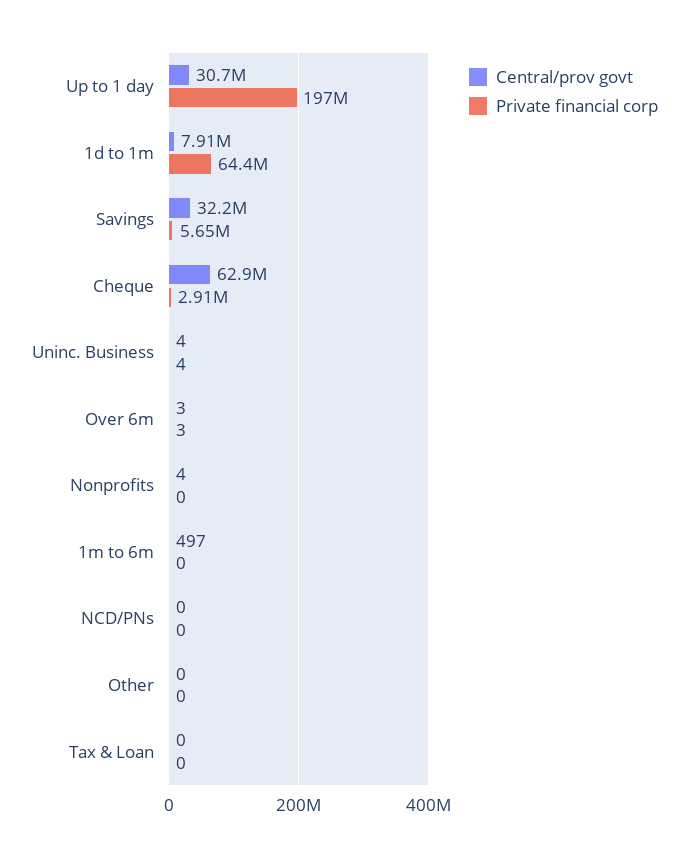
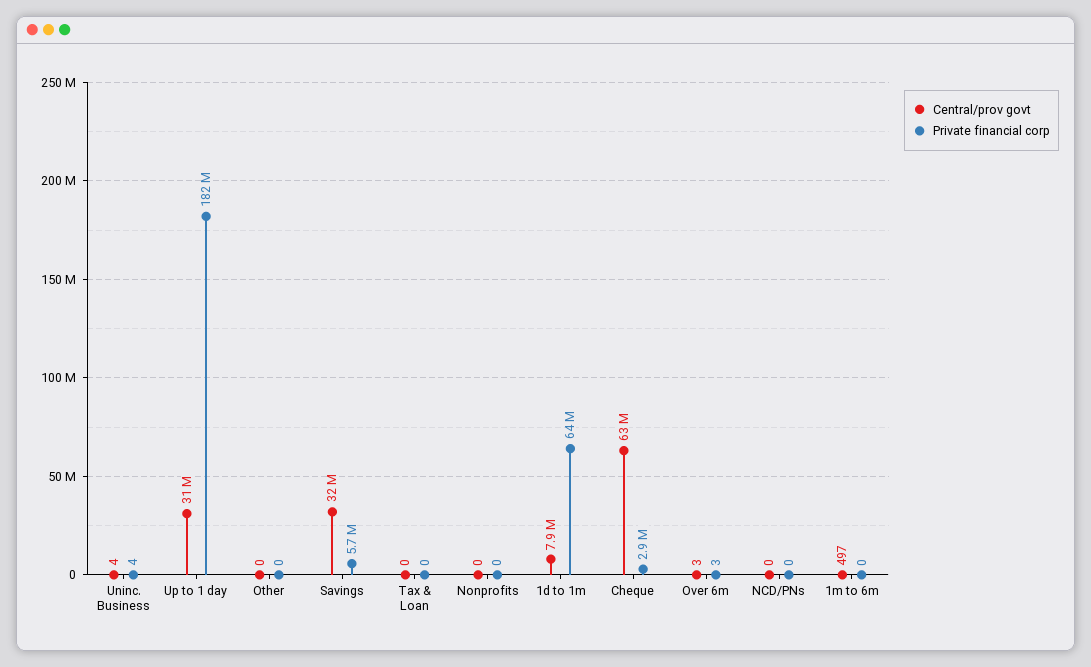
Private financial corp, Up to 1 day: 197000000 -> 182000000
Central/prov govt, Nonprofits: 4 -> 0

